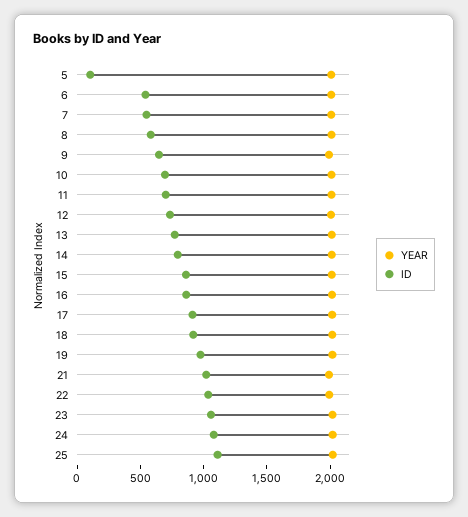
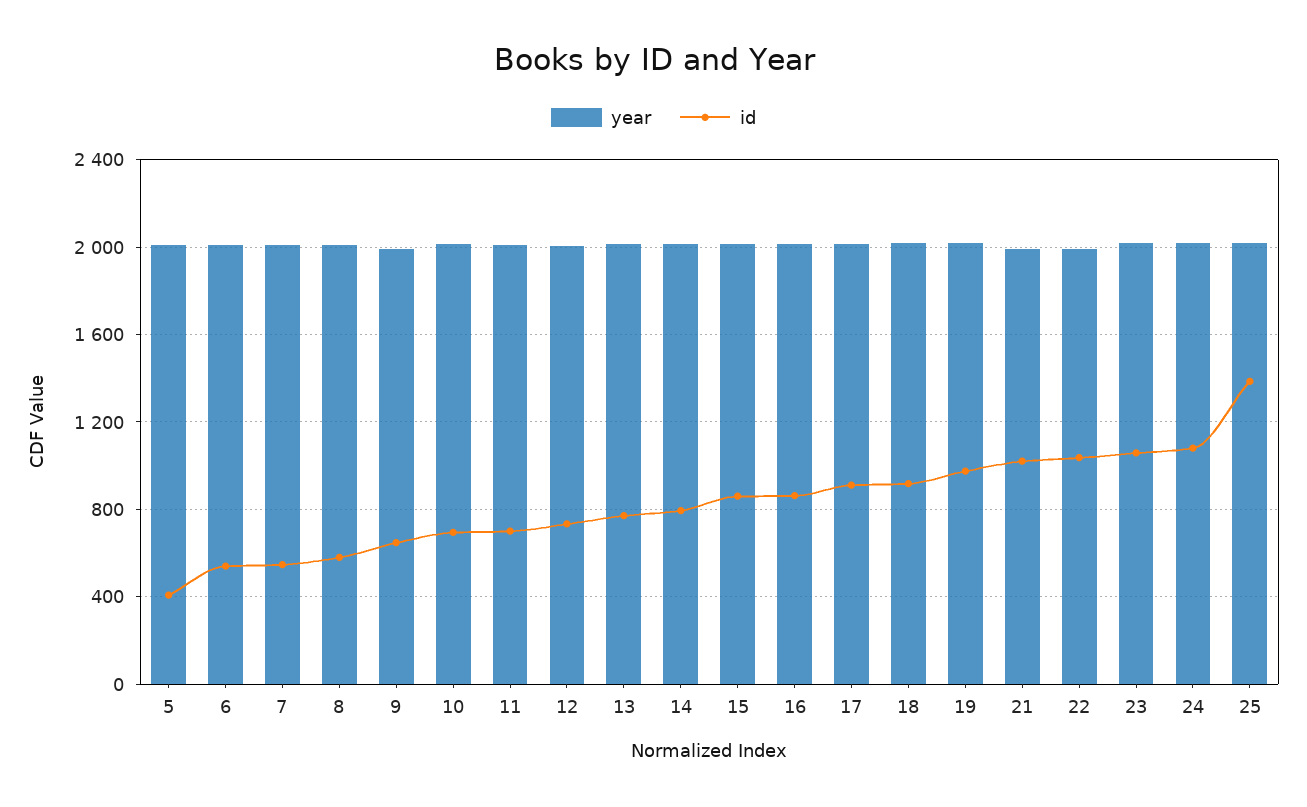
ID, 5: 100 -> 400
ID, 25: 1100 -> 1400

